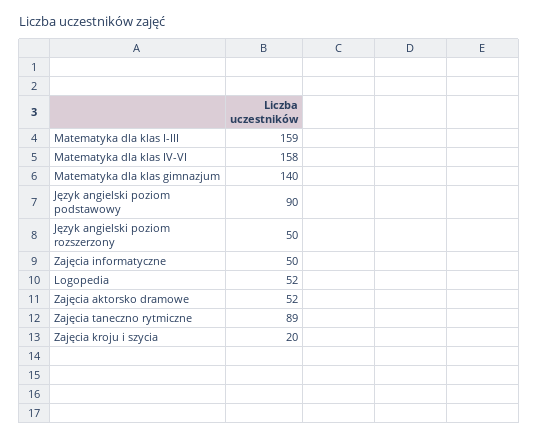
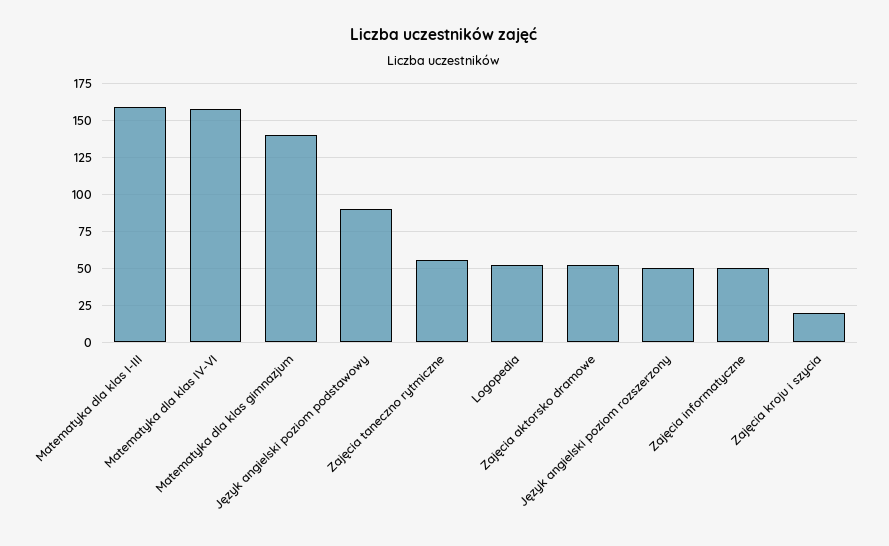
Zajęcia taneczno rytmiczne: 89 -> 55

